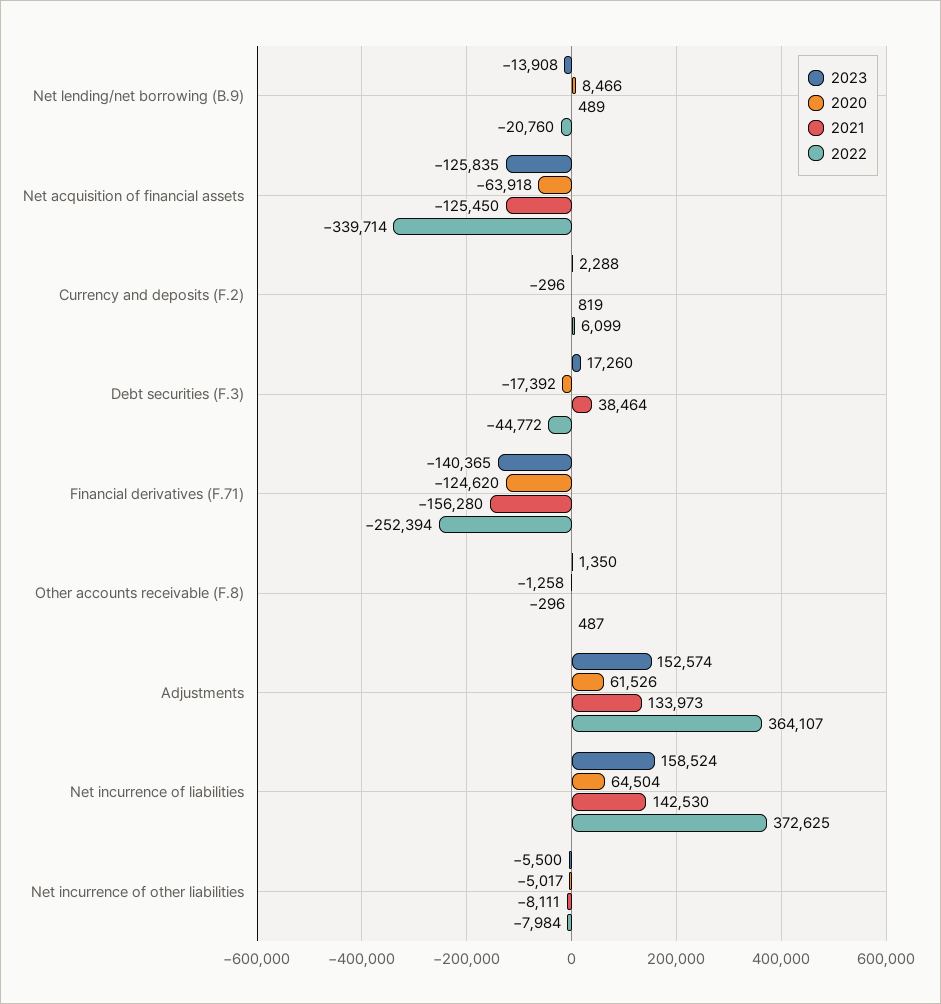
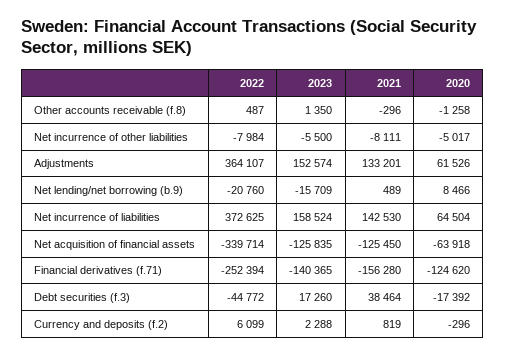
2023, Net lending/net borrowing (B.9): -13908 -> -15709
2021, Adjustments: 133973 -> 133201

